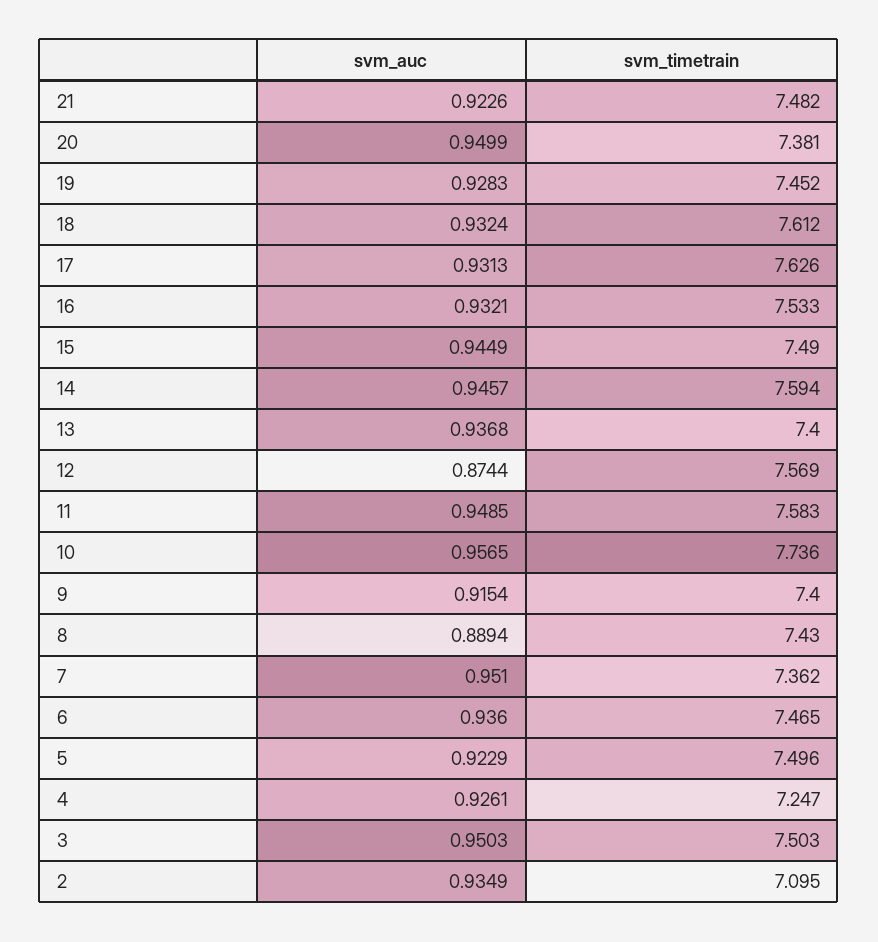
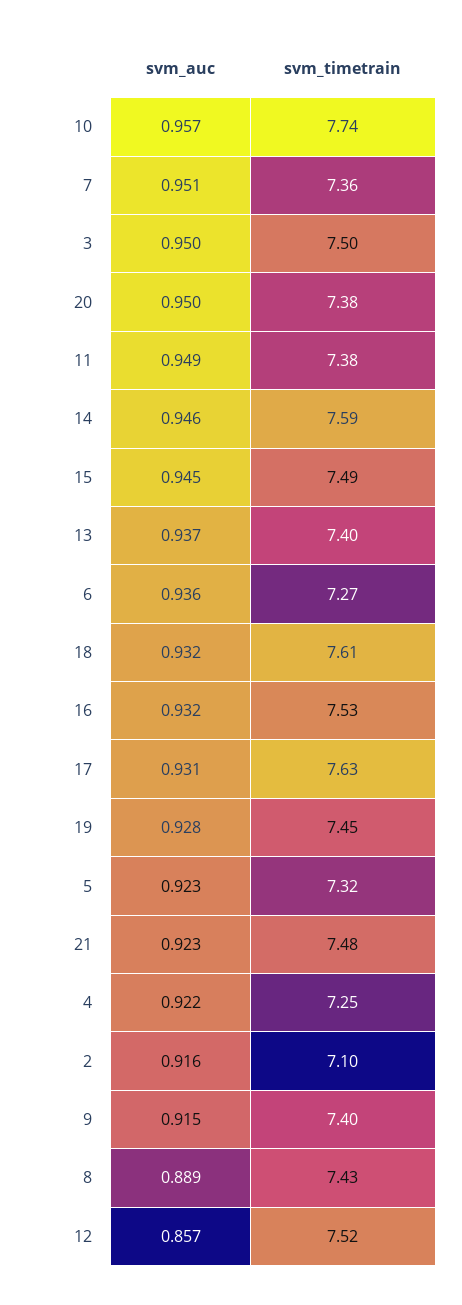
svm_auc, 12: 0.8744 -> 0.857
svm_timetrain, 12: 7.569 -> 7.52
svm_timetrain, 11: 7.583 -> 7.38
svm_timetrain, 6: 7.465 -> 7.27
svm_timetrain, 5: 7.496 -> 7.32
svm_auc, 4: 0.9261 -> 0.922
svm_auc, 2: 0.9349 -> 0.916

